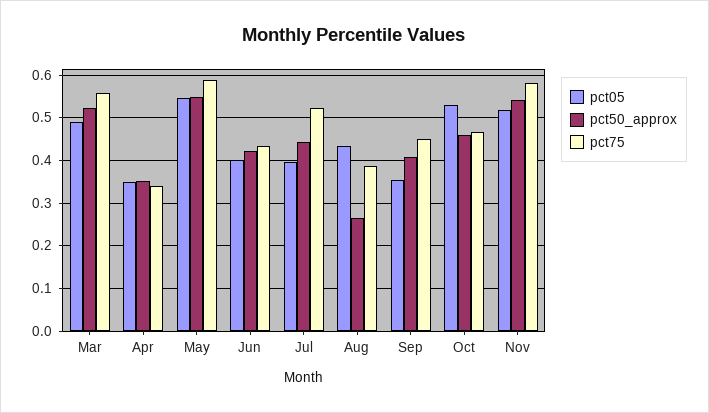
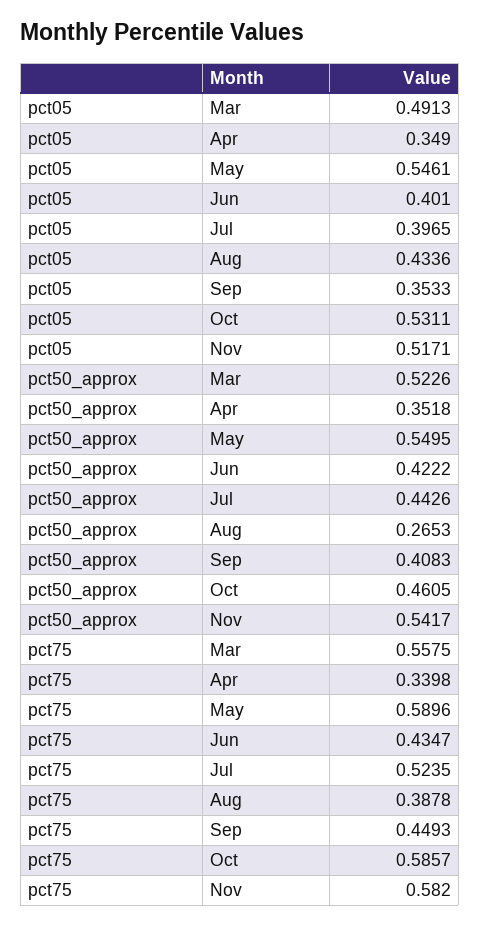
pct75, Oct: 0.46 -> 0.5857

